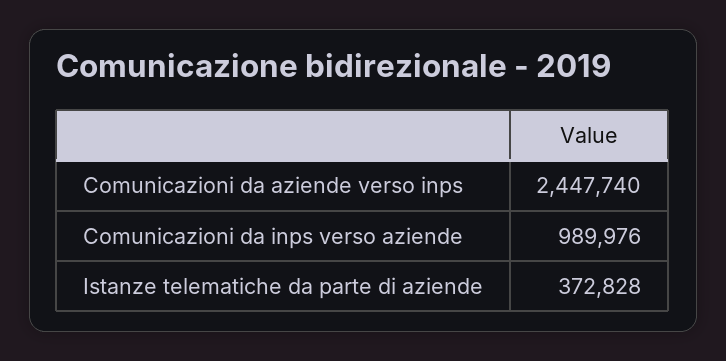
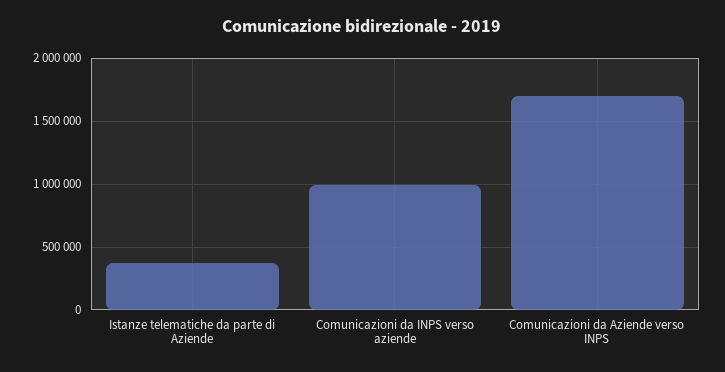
Comunicazioni da aziende verso inps: 2447740 -> 1700000

